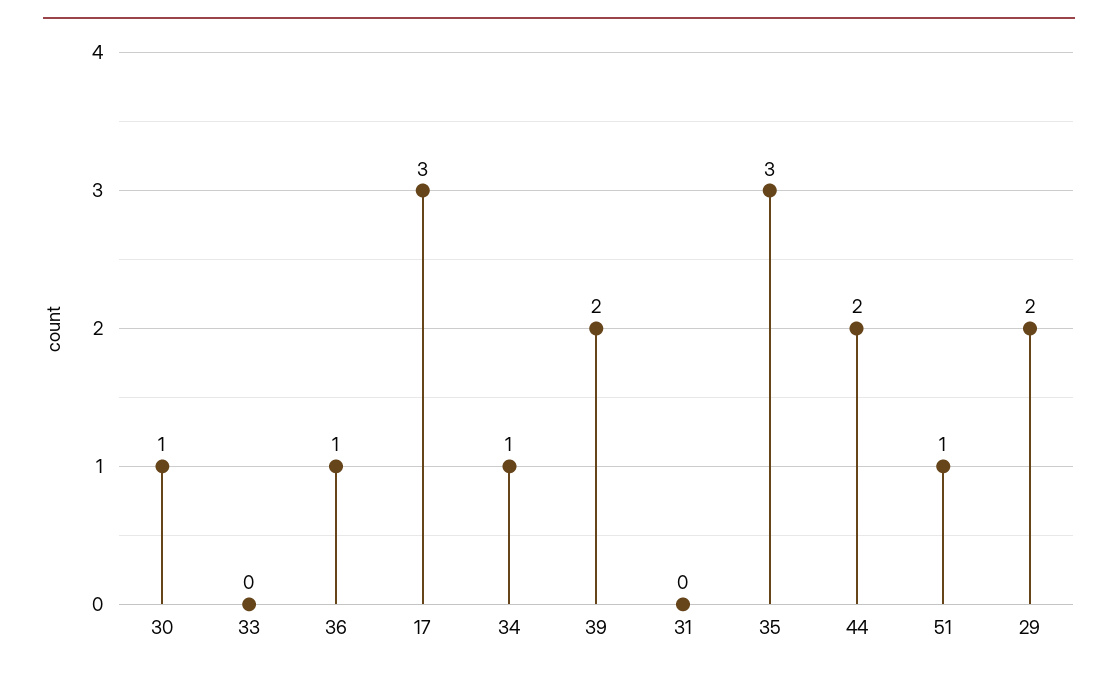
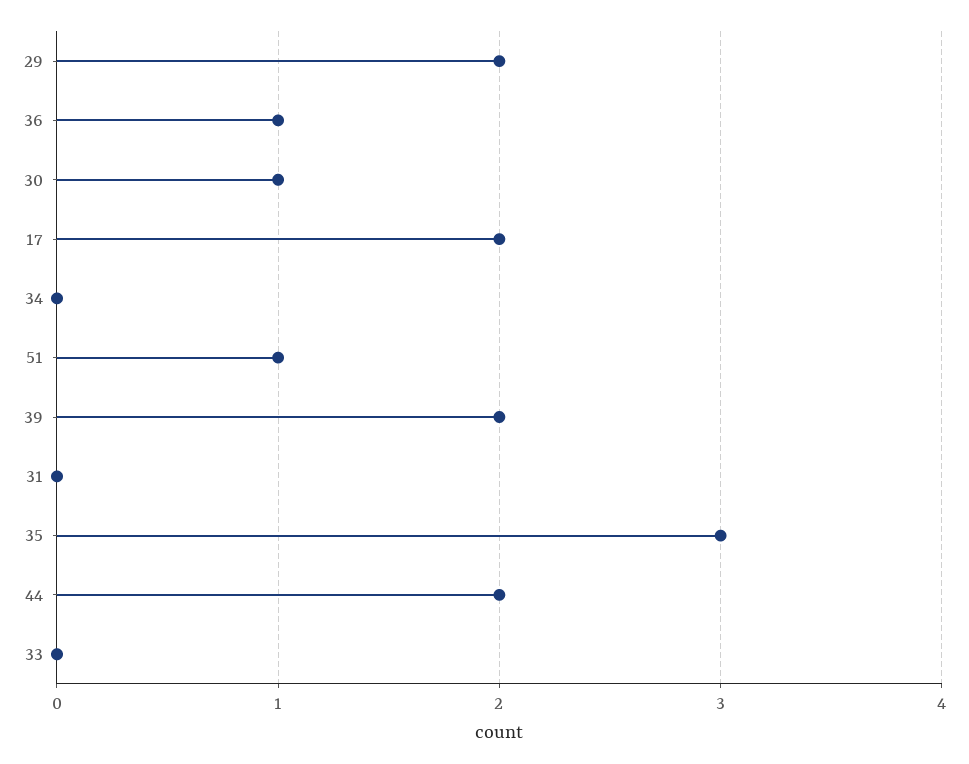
17: 3 -> 2
34: 1 -> 0

